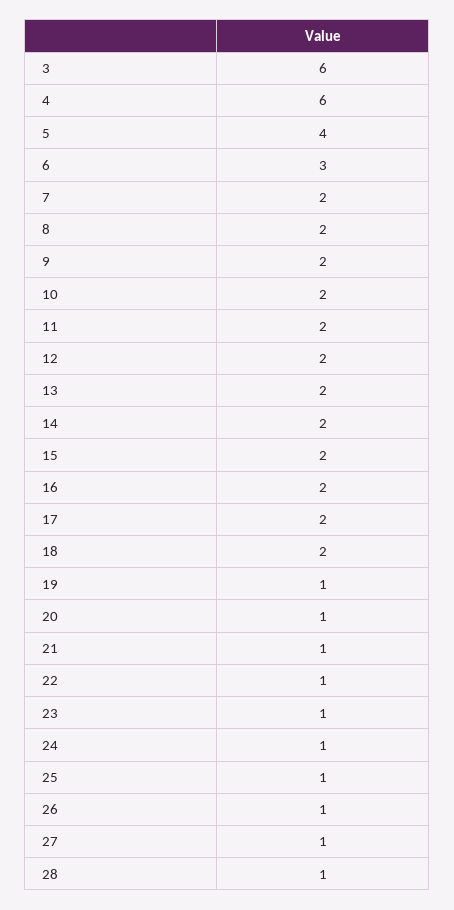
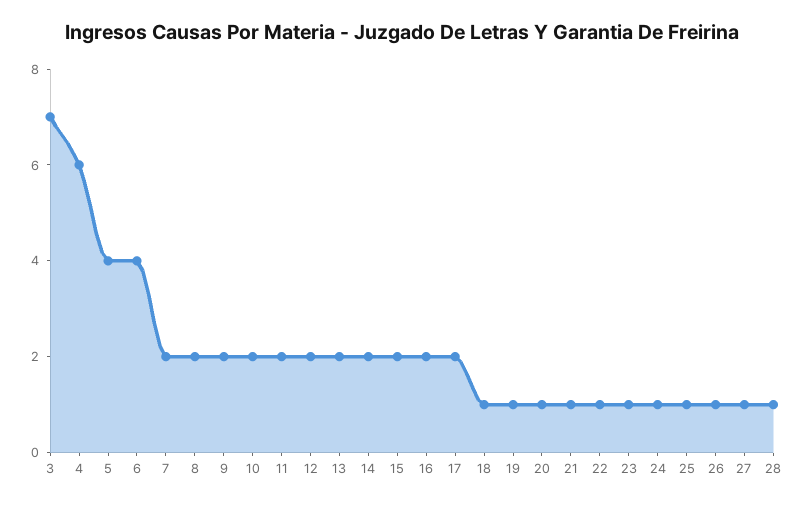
3: 6 -> 7
6: 3 -> 4
18: 2 -> 1

